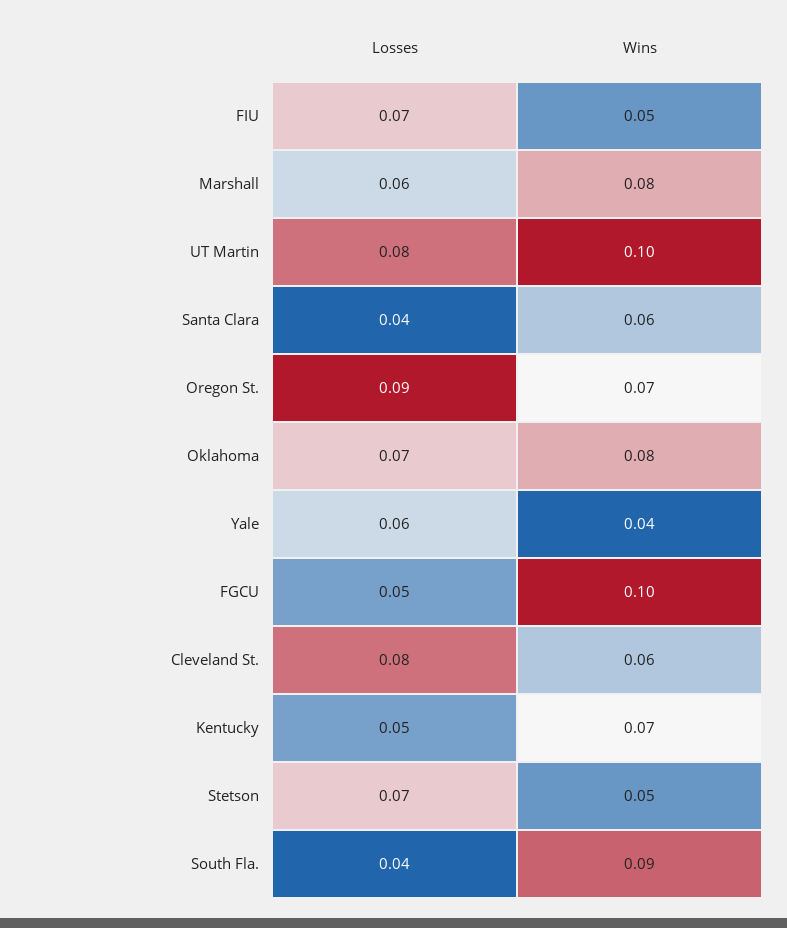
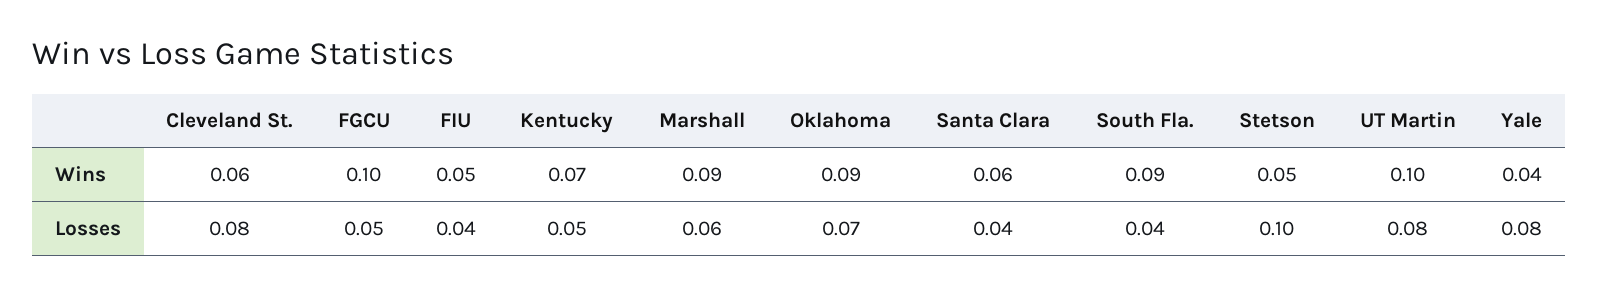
Losses, FIU: 0.07 -> 0.04
Wins, Marshall: 0.08 -> 0.09
Losses, Oregon St.: 0.09 -> none
Wins, Oregon St.: 0.07 -> none
Wins, Oklahoma: 0.08 -> 0.09
Losses, Yale: 0.06 -> 0.08
Losses, Stetson: 0.07 -> 0.1

